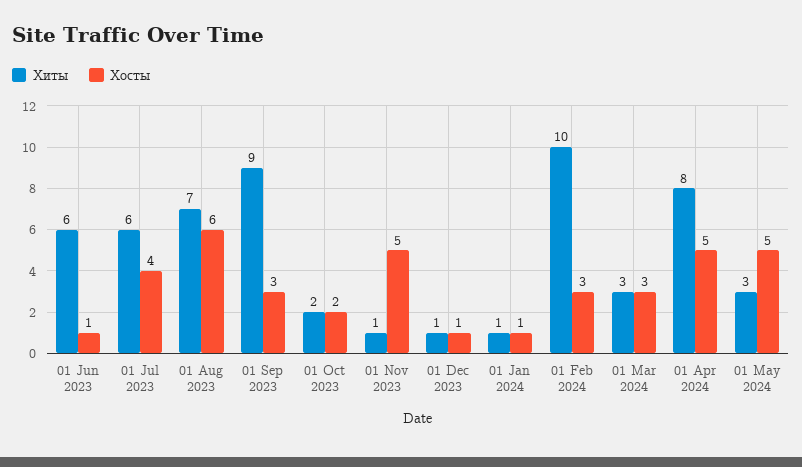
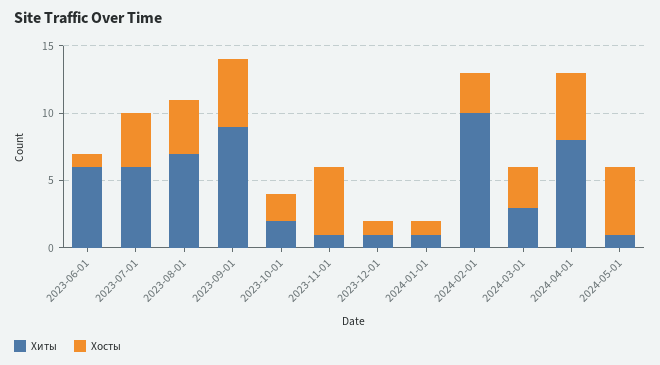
Хосты, 01 Aug 2023: 6 -> 4
Хосты, 01 Sep 2023: 3 -> 5
Хиты, 01 May 2024: 3 -> 1

